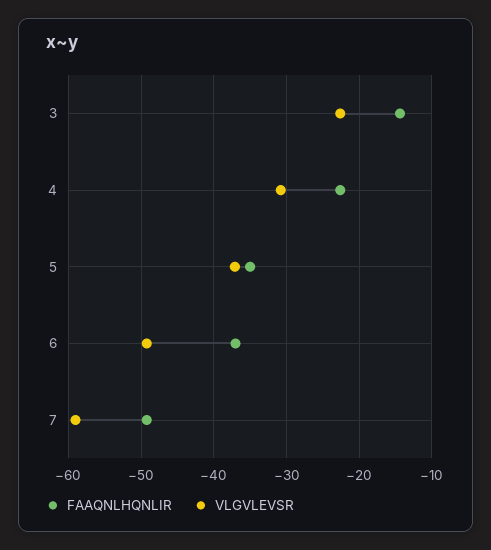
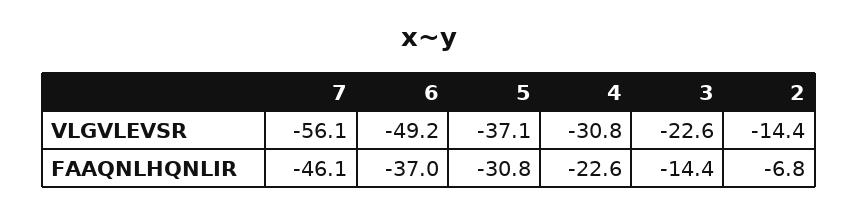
FAAQNLHQNLIR, 5: -35 -> -30.8
FAAQNLHQNLIR, 7: -49 -> -46.1
VLGVLEVSR, 7: -59 -> -56.1
VLGVLEVSR, 2: none -> -14.4
FAAQNLHQNLIR, 2: none -> -6.8

